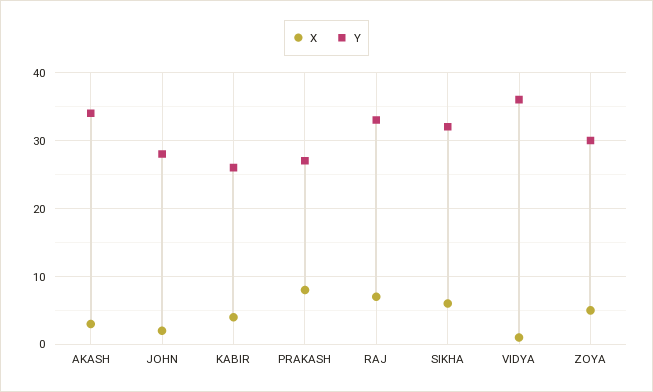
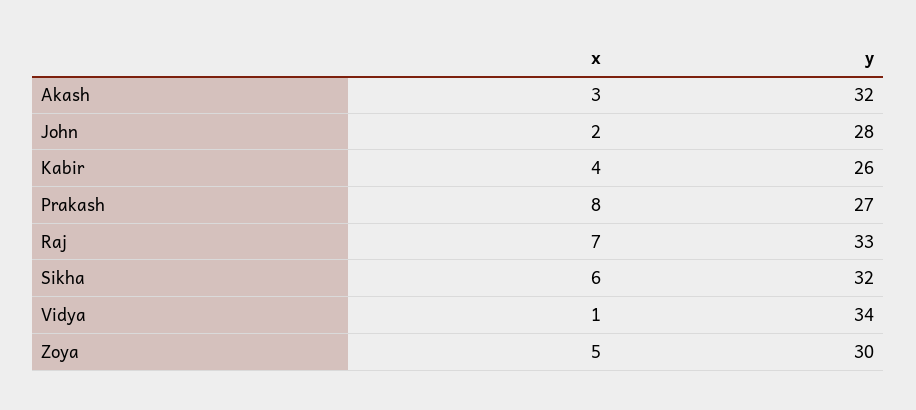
Y, AKASH: 34 -> 32
Y, VIDYA: 36 -> 34

